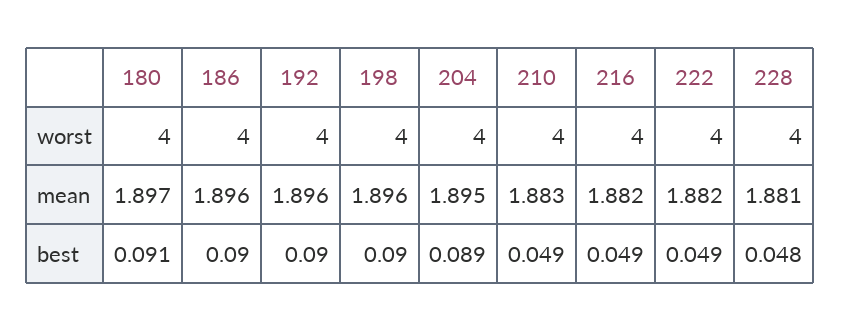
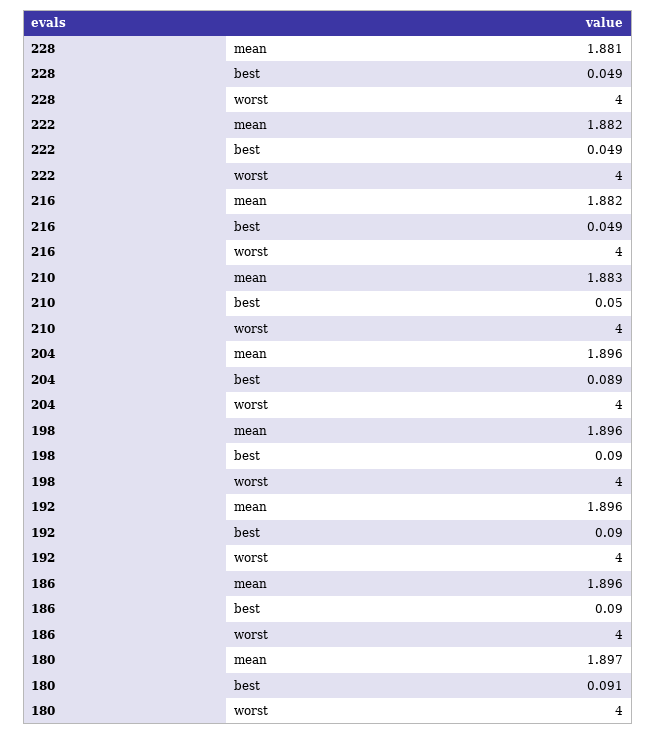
204, mean: 1.895 -> 1.896
210, best: 0.049 -> 0.05
228, best: 0.048 -> 0.049

